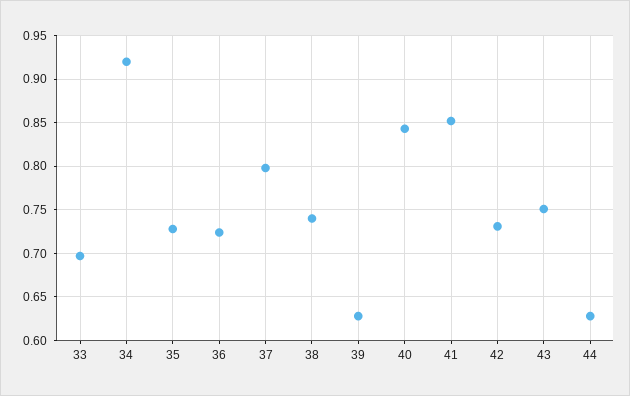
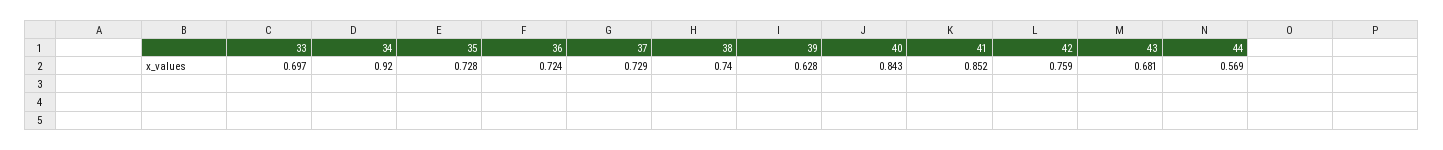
37: 0.8 -> 0.729
42: 0.73 -> 0.759
43: 0.75 -> 0.681
44: 0.63 -> 0.569

